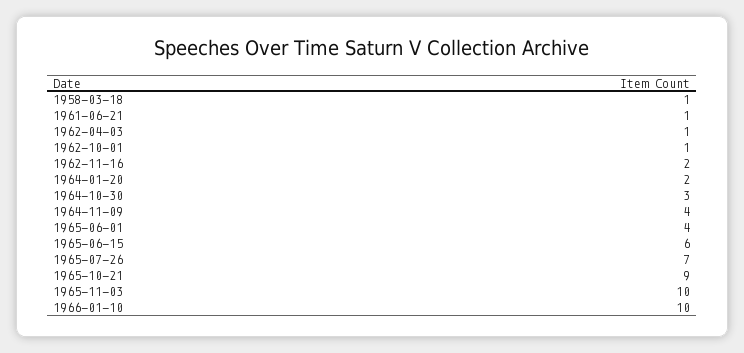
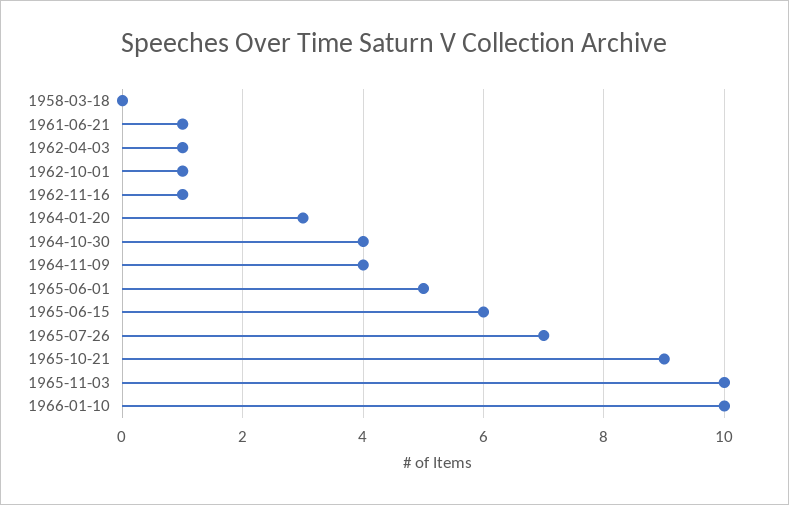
1958-03-18: 1 -> 0
1962-11-16: 2 -> 1
1964-01-20: 2 -> 3
1964-10-30: 3 -> 4
1965-06-01: 4 -> 5

